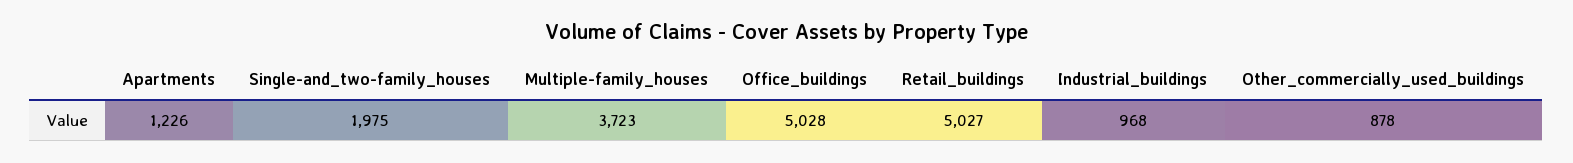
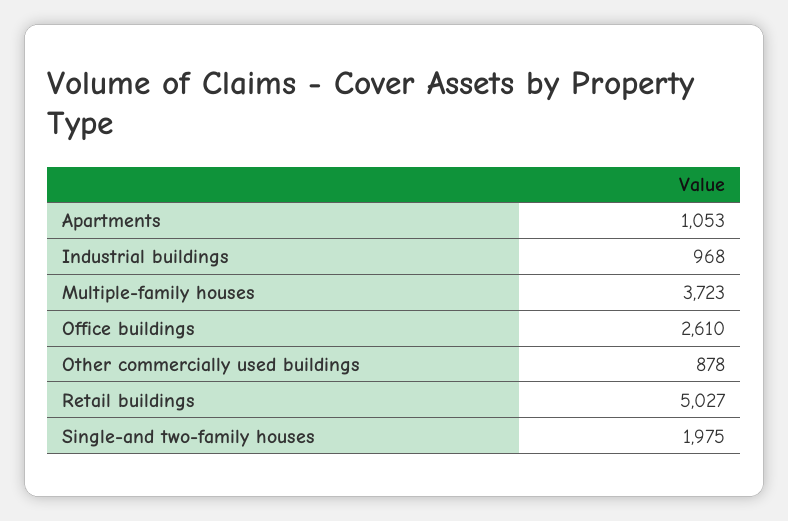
Apartments: 1226 -> 1053
Office_buildings: 5028 -> 2610

